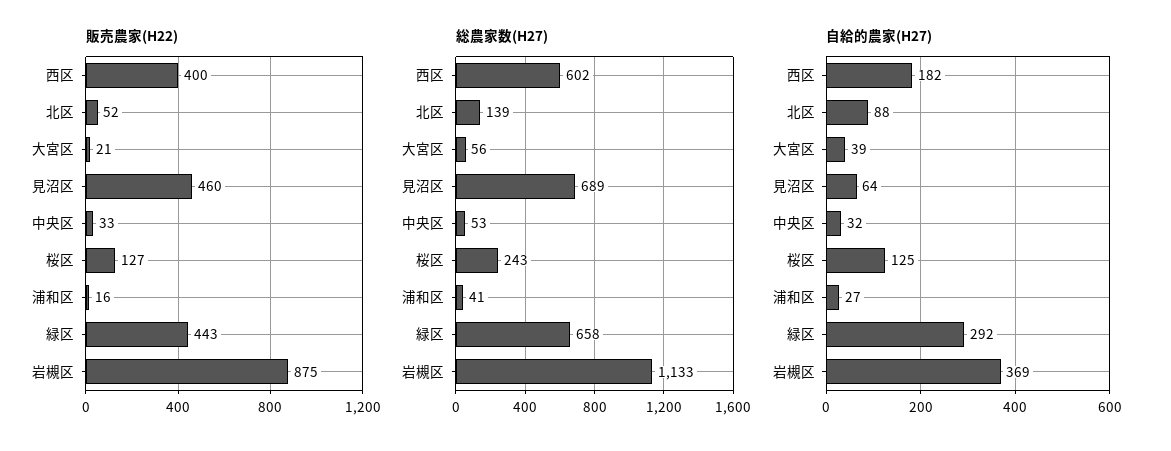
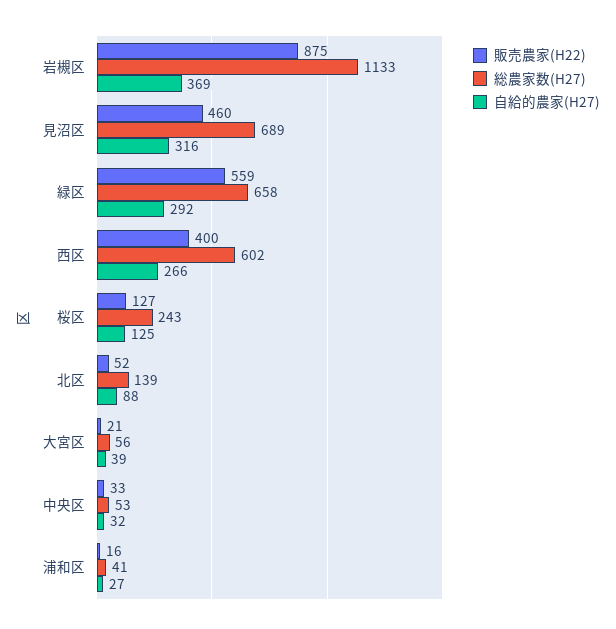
販売農家(H22), 緑区: 443 -> 559
自給的農家(H27), 西区: 182 -> 266
自給的農家(H27), 見沼区: 64 -> 316

